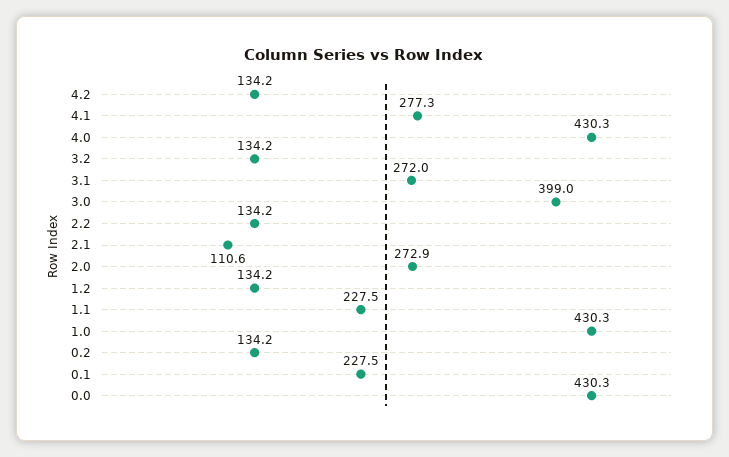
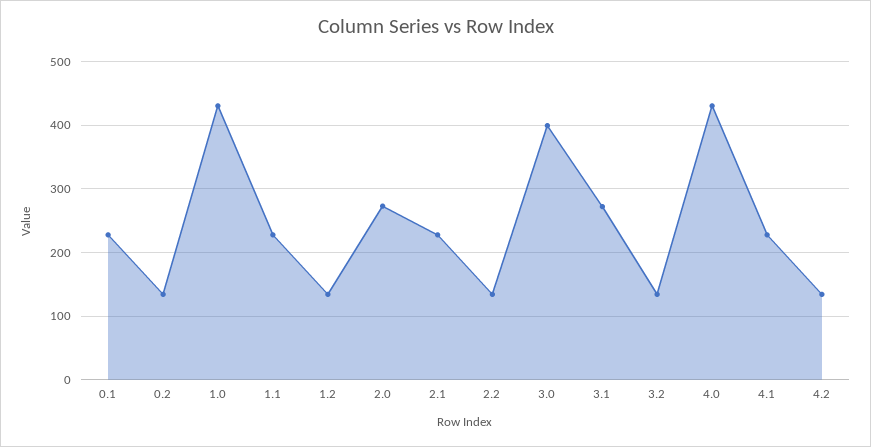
4.1: 277.3 -> 230
2.1: 110.6 -> 230
0.0: 430.3 -> none

